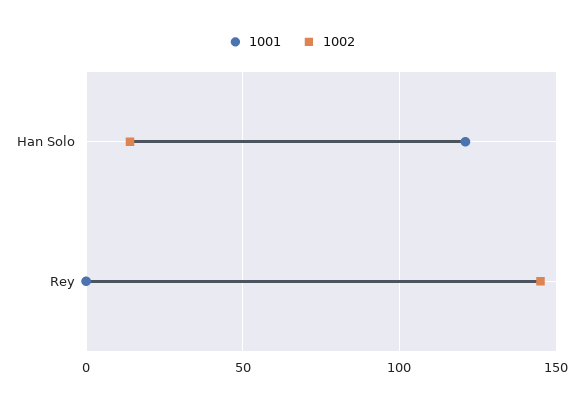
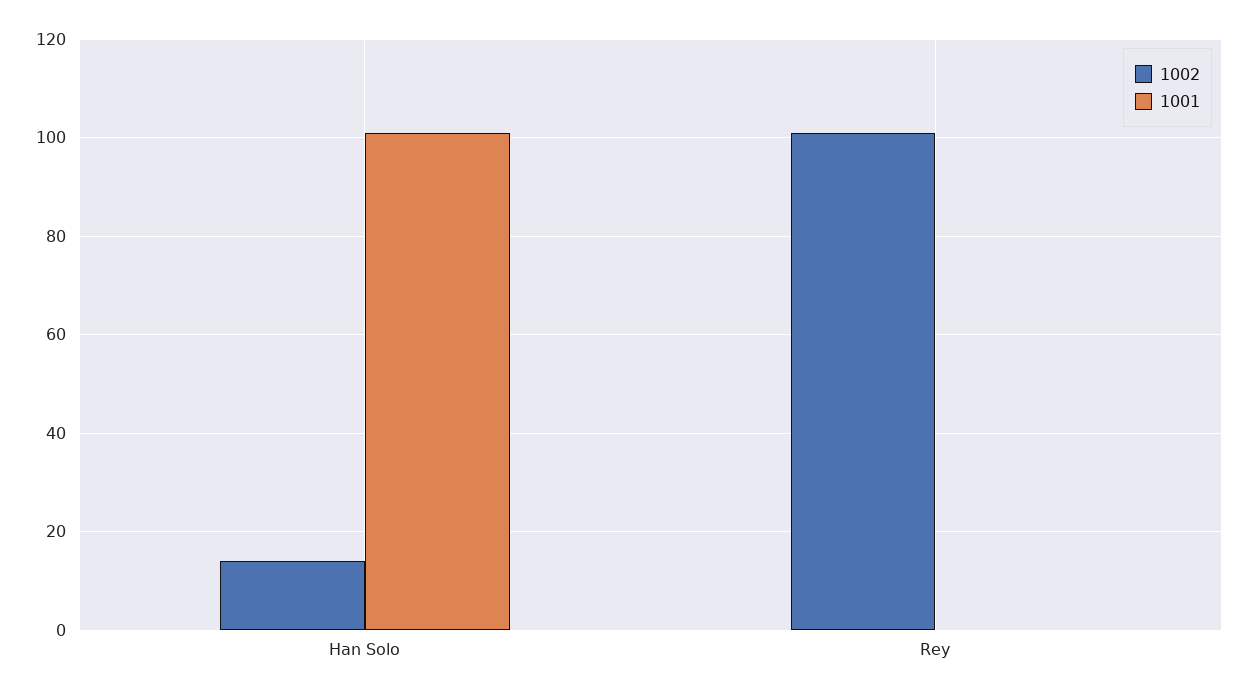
1001, Han Solo: 120 -> 100
1002, Rey: 145 -> 100

